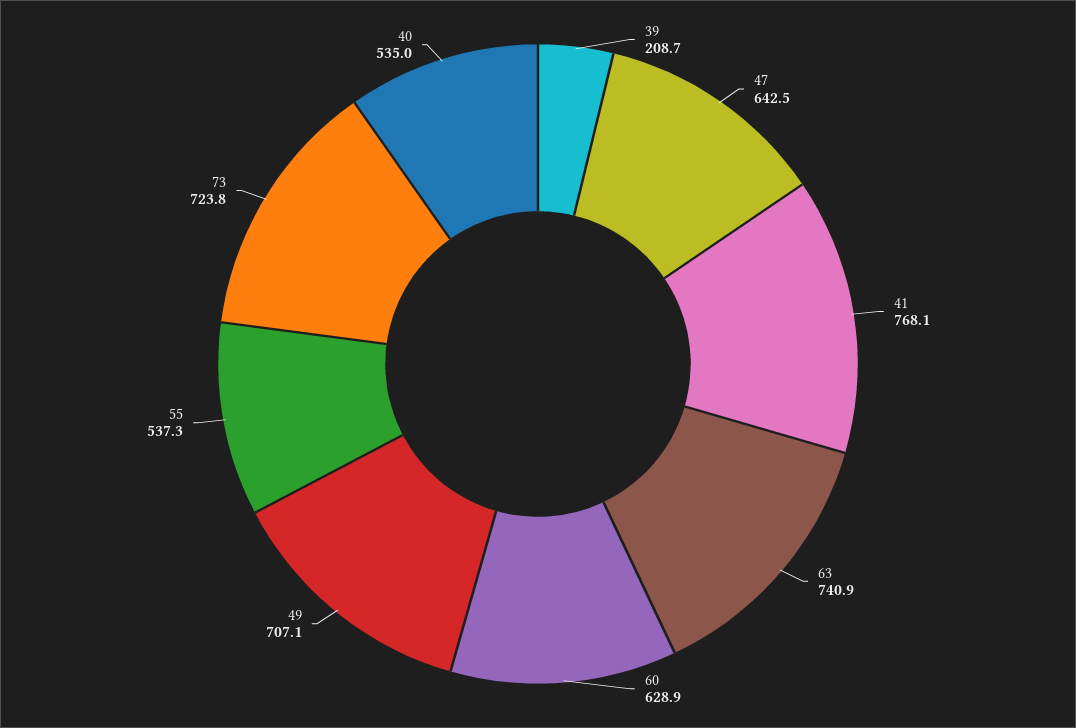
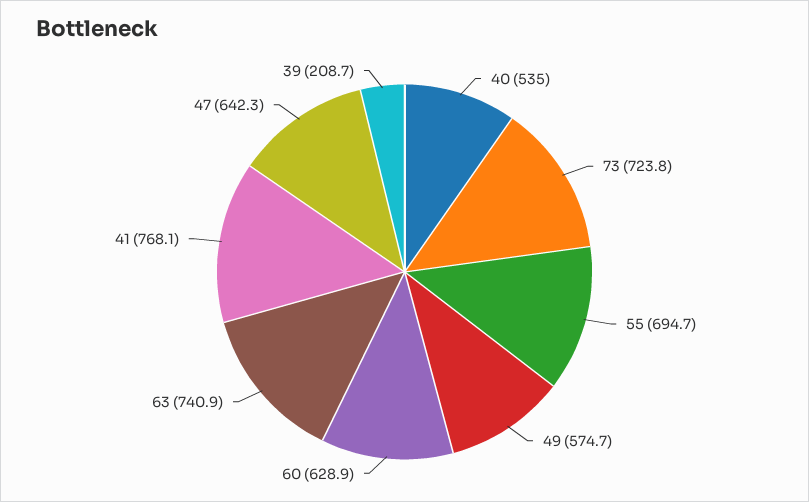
47: 642.5 -> 642.3
49: 707.1 -> 574.7
55: 537.3 -> 694.7

